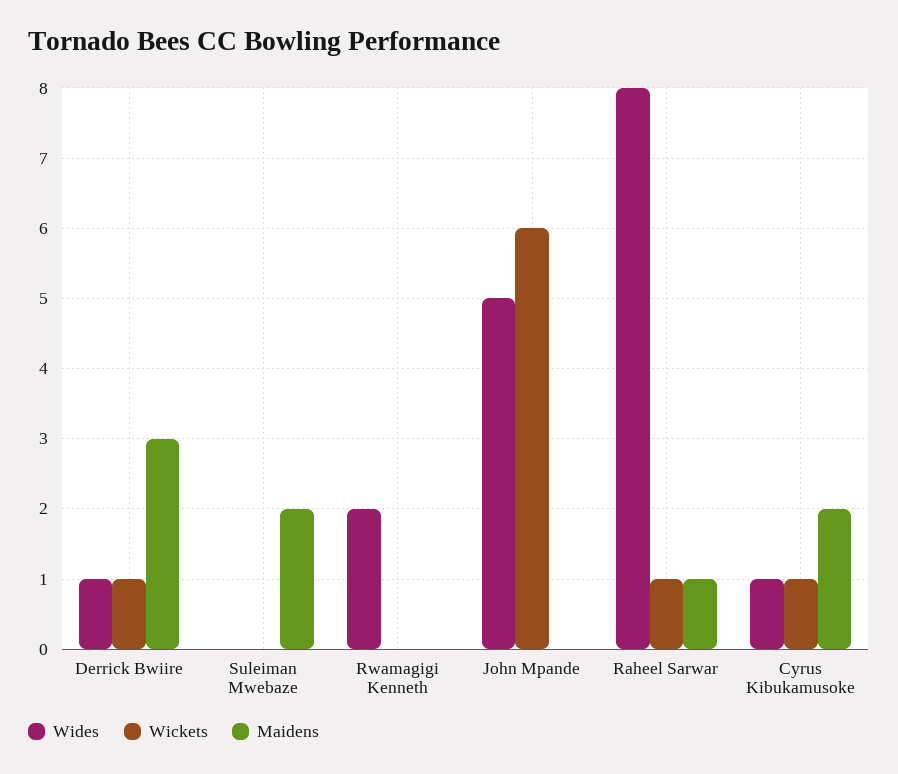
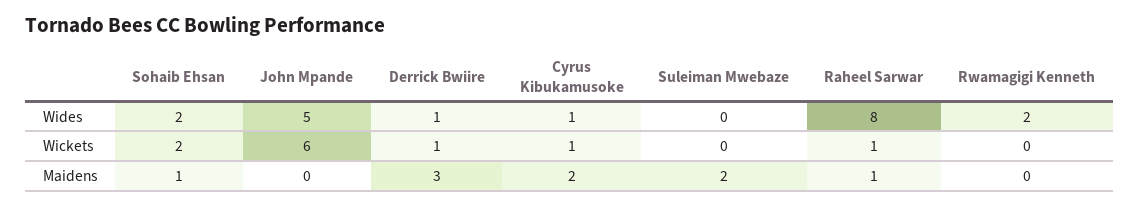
Wides, Sohaib Ehsan: none -> 2
Wickets, Sohaib Ehsan: none -> 2
Maidens, Sohaib Ehsan: none -> 1

